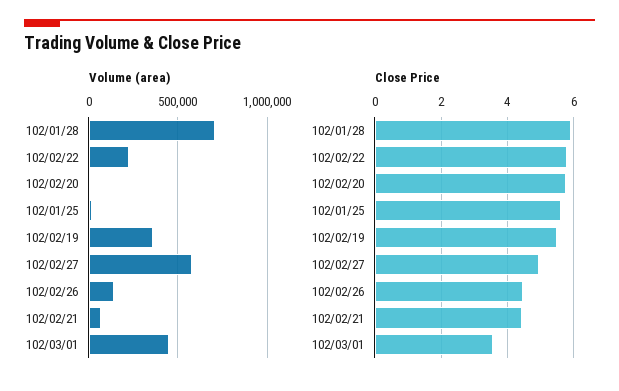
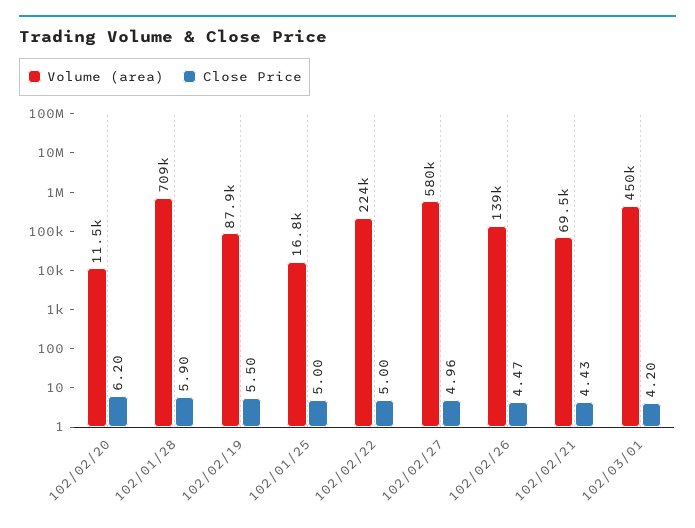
Volume (area), 102/02/19: 350000 -> 87900
Close Price, 102/02/22: 5.8 -> 5
Close Price, 102/02/20: 5.8 -> 6.2
Close Price, 102/01/25: 5.6 -> 5
Close Price, 102/03/01: 3.6 -> 4.2

